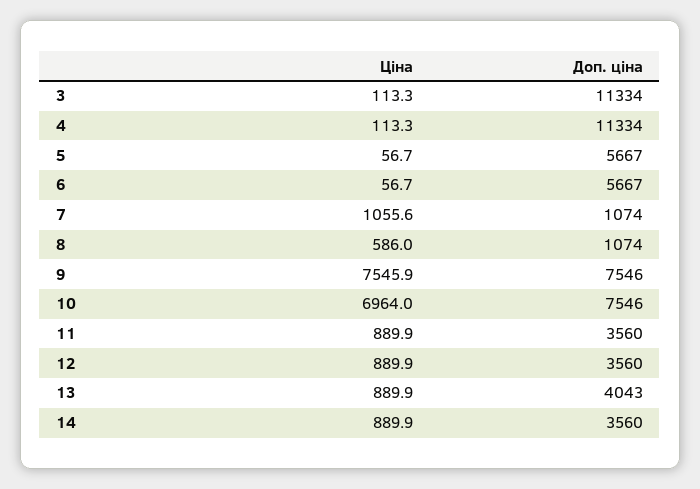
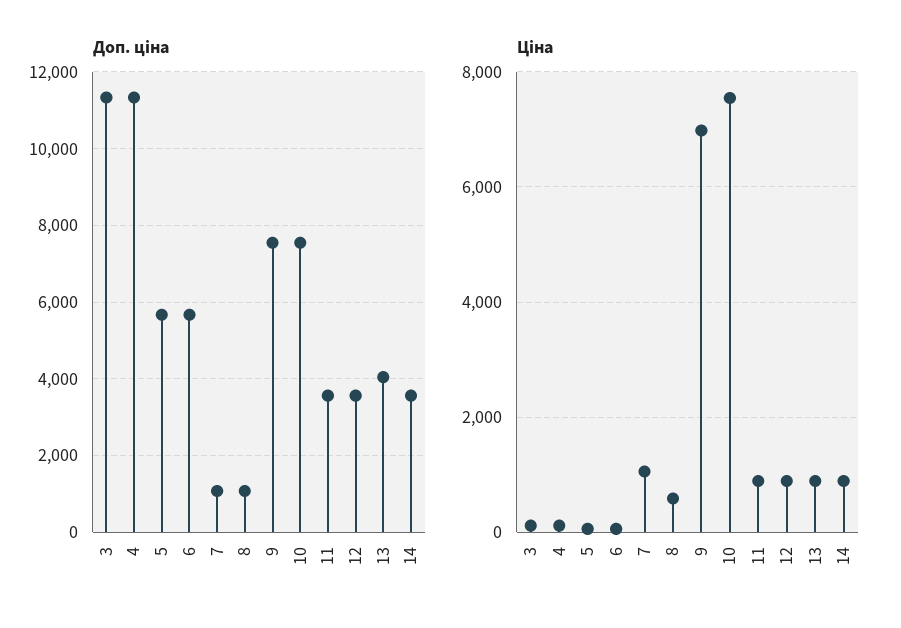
Ціна, 9: 7545.9 -> 7000
Ціна, 10: 6964 -> 7600

